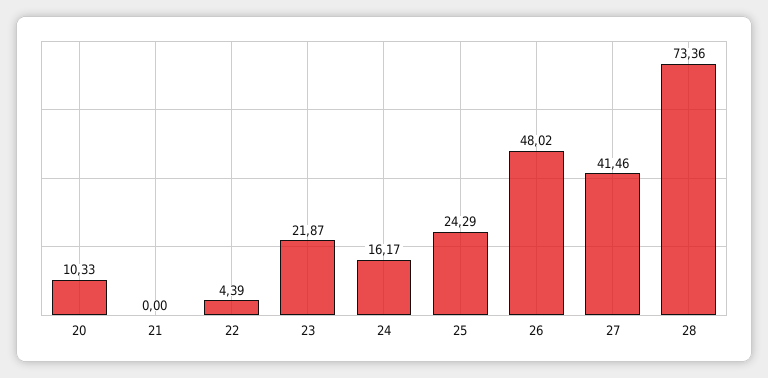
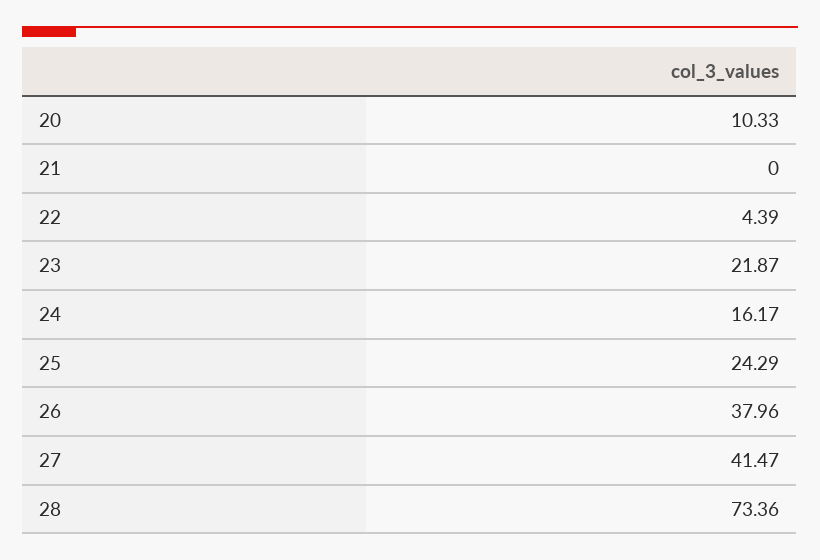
26: 48.02 -> 37.96
27: 41.46 -> 41.47

